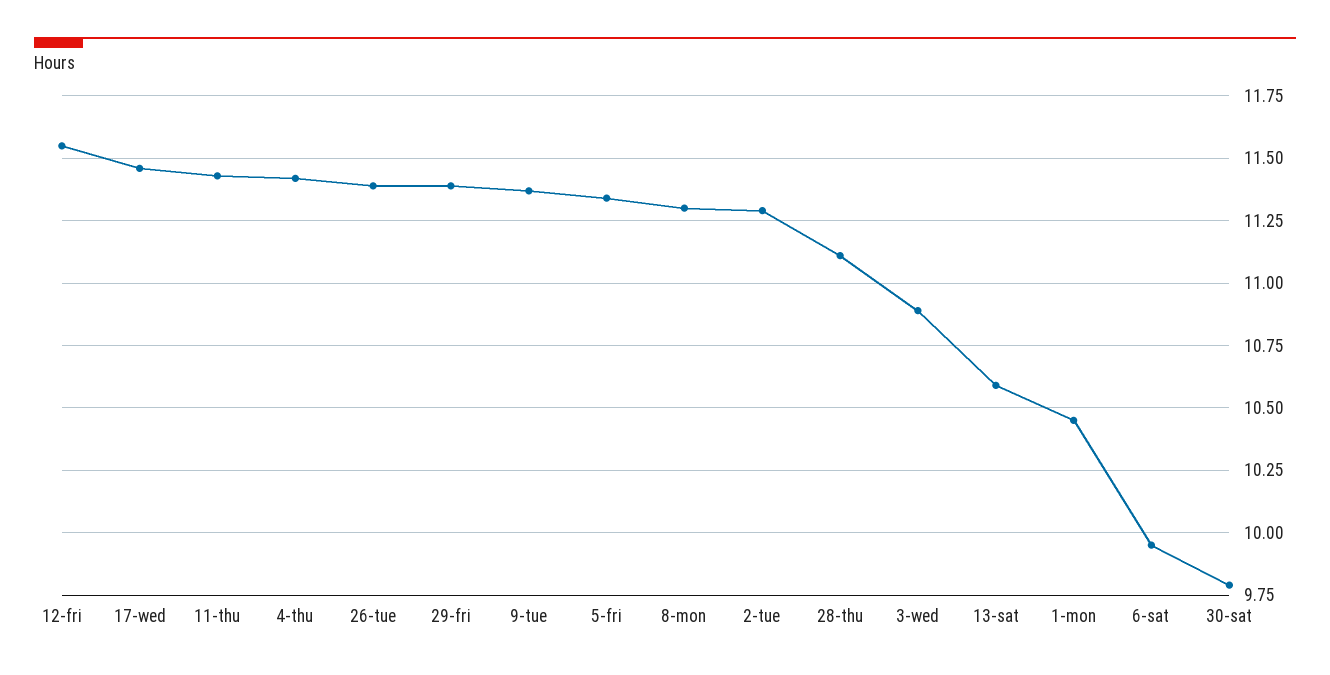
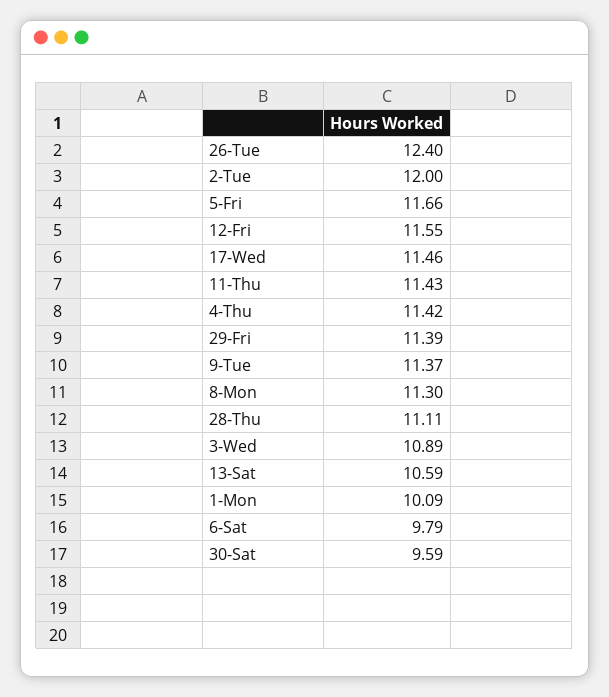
26-tue: 11.4 -> 12.4
5-fri: 11.35 -> 11.66
2-tue: 11.3 -> 12
1-mon: 10.45 -> 10.09
6-sat: 9.95 -> 9.79
30-sat: 9.8 -> 9.59

